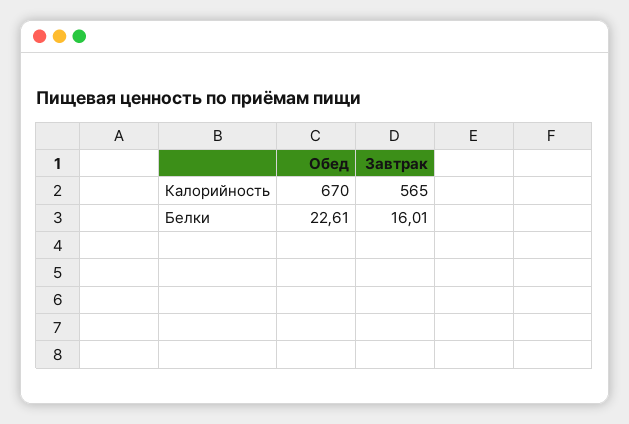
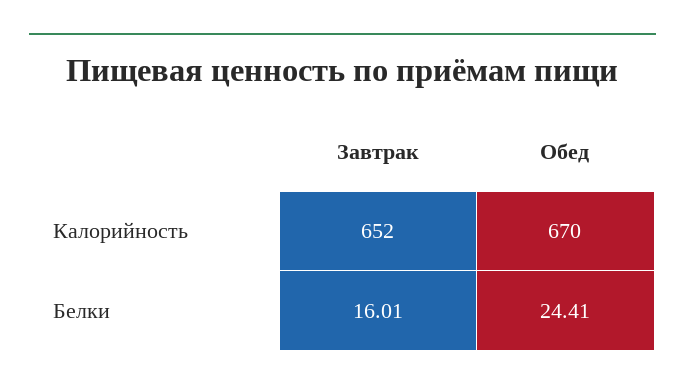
Завтрак, Калорийность: 565 -> 652
Обед, Белки: 22.61 -> 24.41

